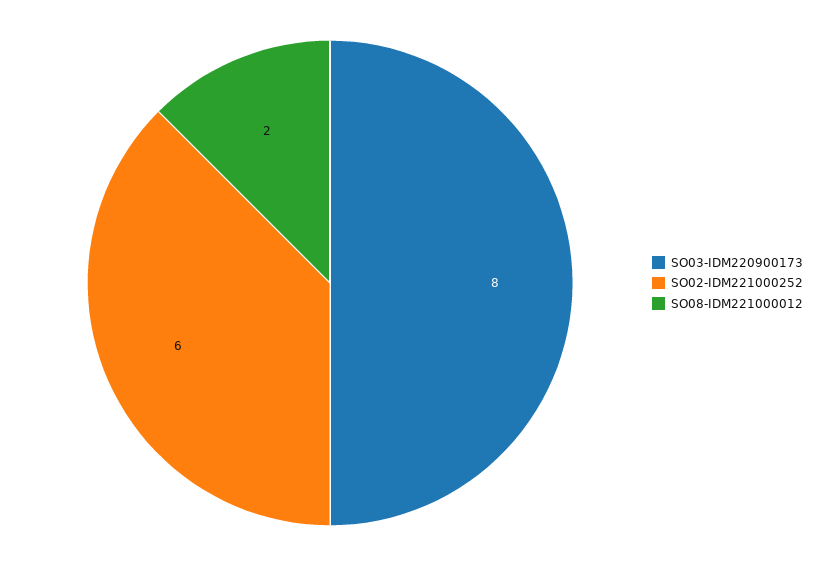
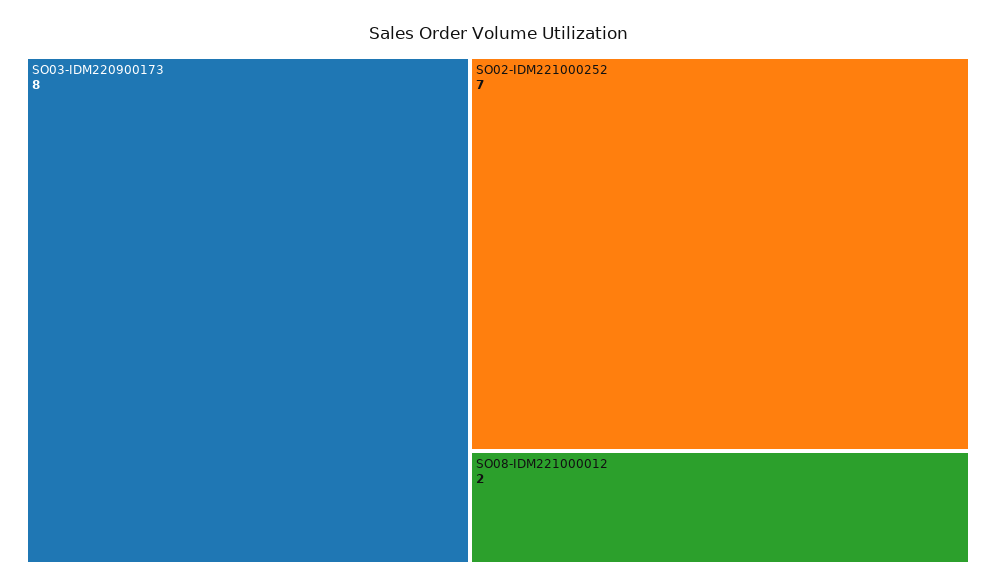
SO02-IDM221000252: 6 -> 7

